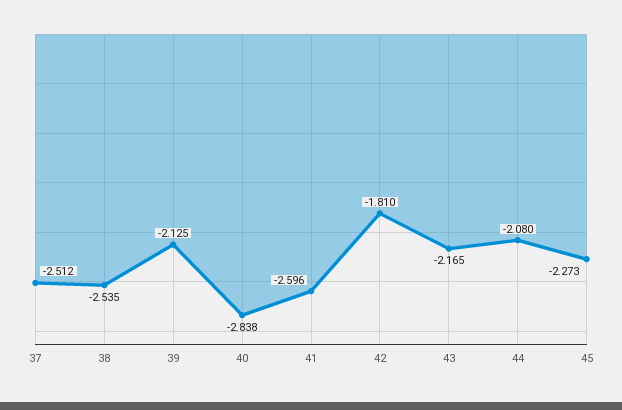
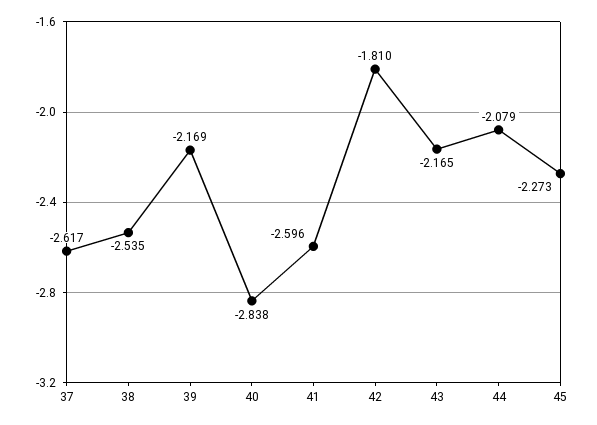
37: -2.512 -> -2.617
39: -2.125 -> -2.169
44: -2.08 -> -2.079

